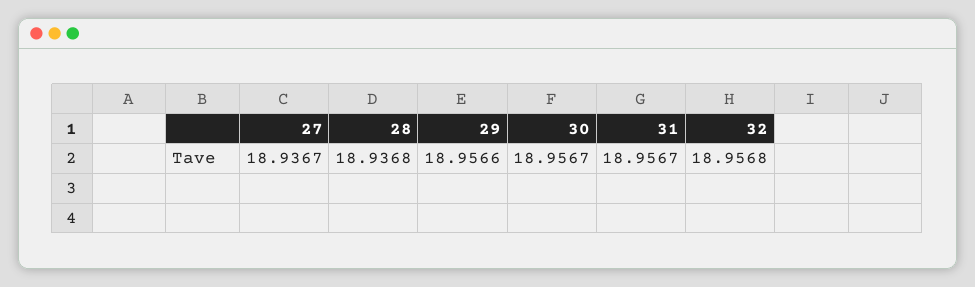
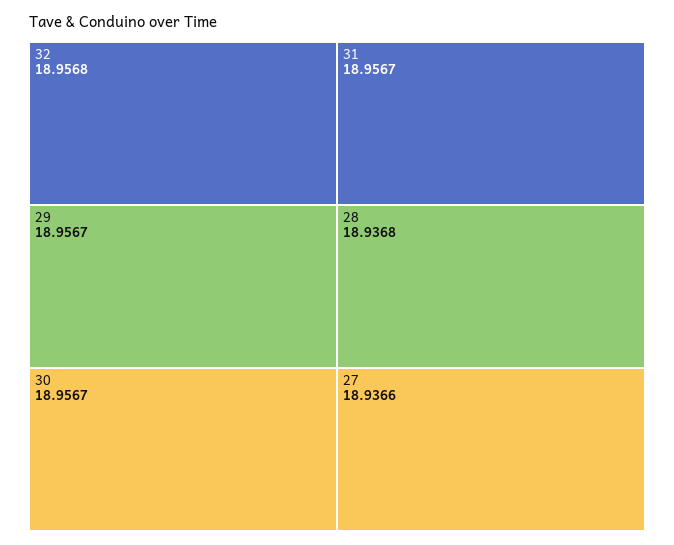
27: 18.9367 -> 18.9366
29: 18.9566 -> 18.9567

